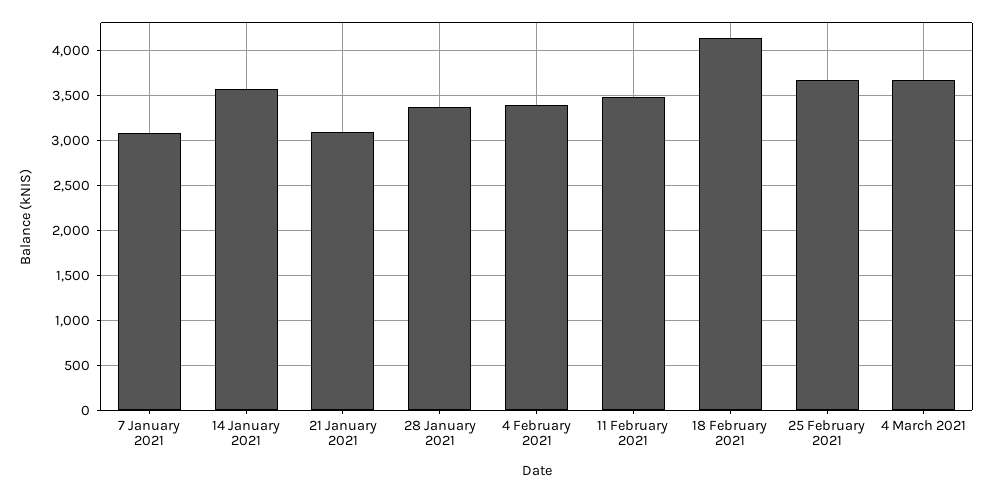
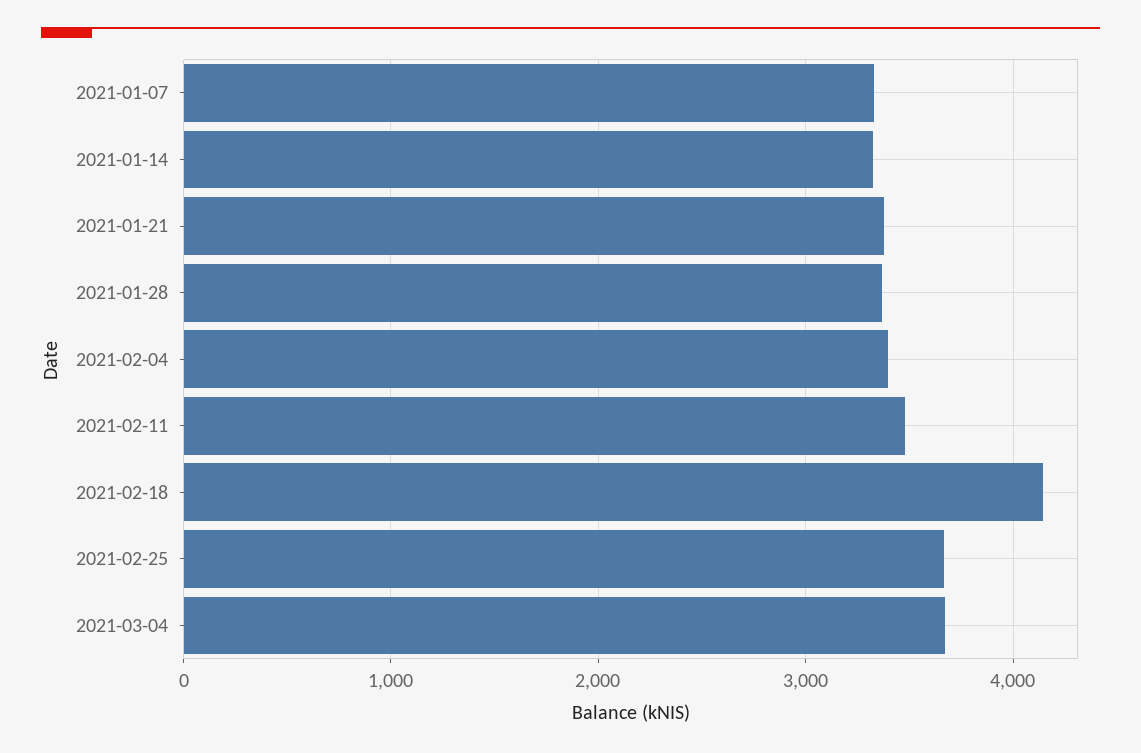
7 January 2021: 3100 -> 3300
14 January 2021: 3600 -> 3300
21 January 2021: 3100 -> 3400

